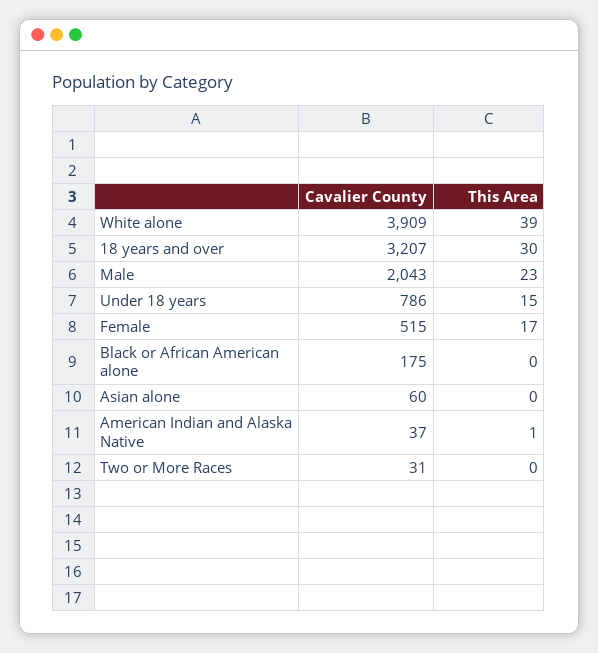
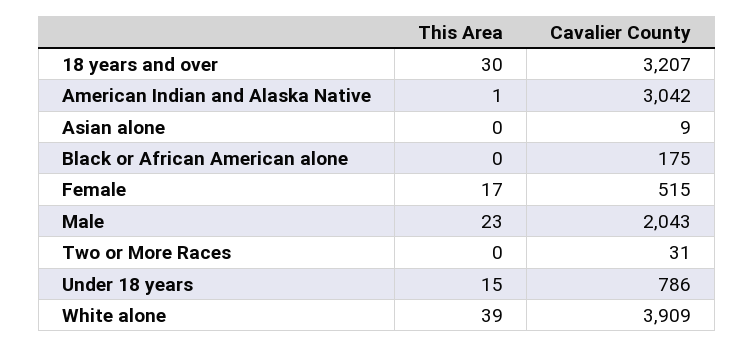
Cavalier County, Asian alone: 60 -> 9
Cavalier County, American Indian and Alaska Native: 37 -> 3042

